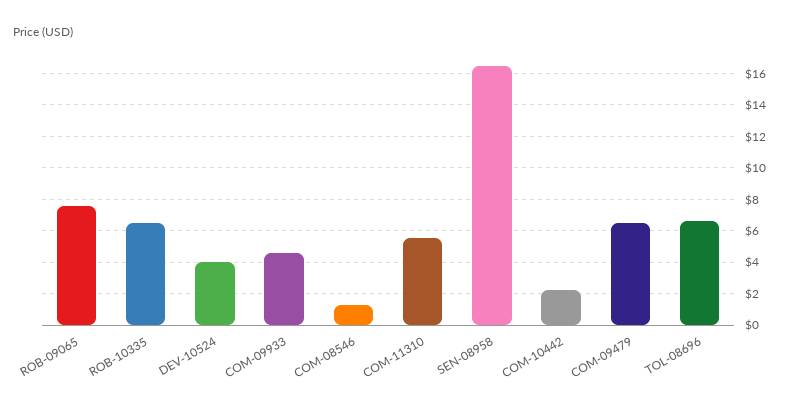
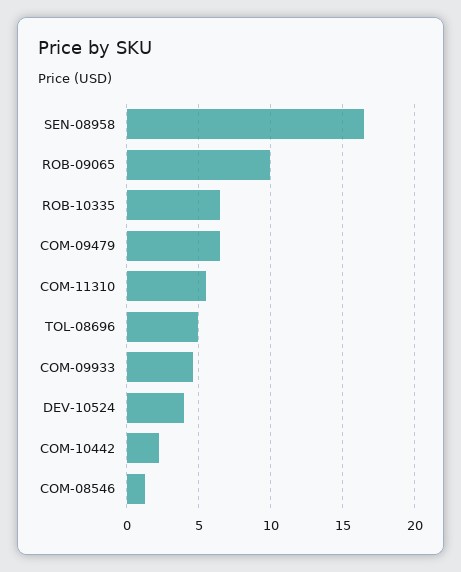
ROB-09065: 7.5 -> 10
TOL-08696: 6.5 -> 5

